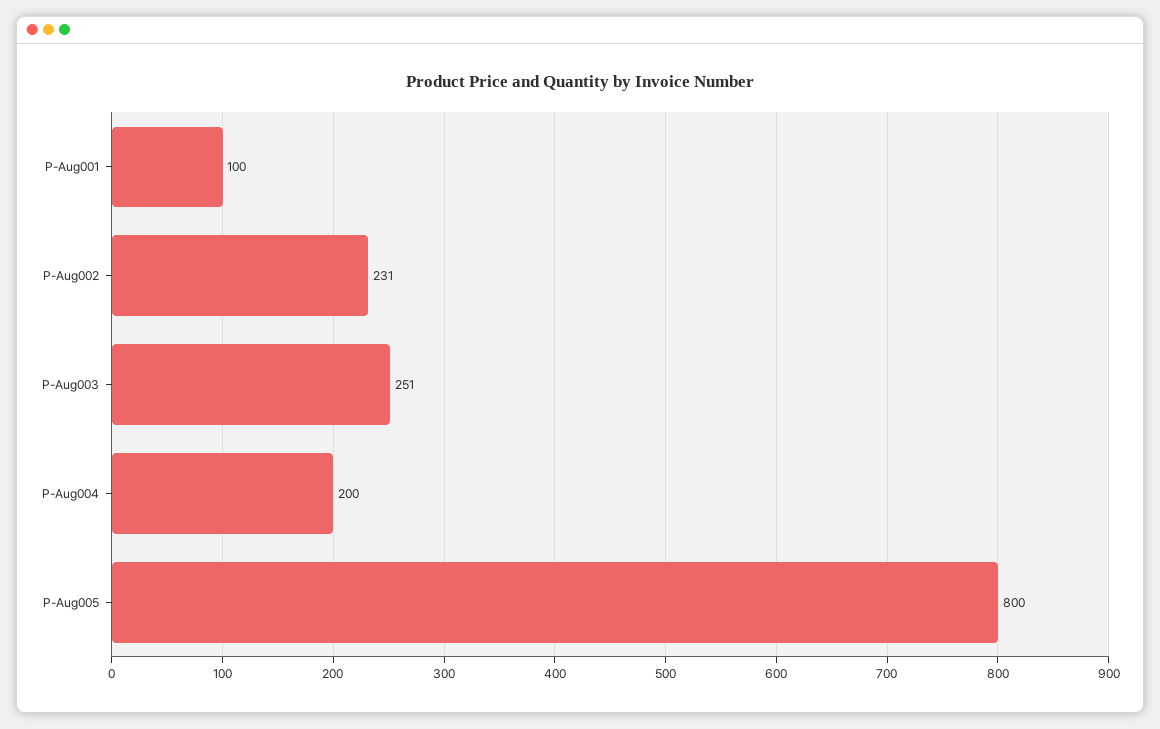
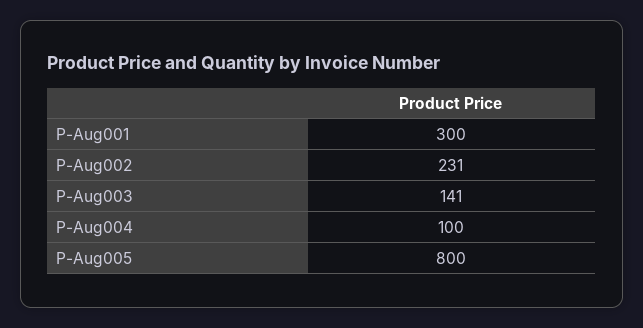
P-Aug001: 100 -> 300
P-Aug003: 251 -> 141
P-Aug004: 200 -> 100

